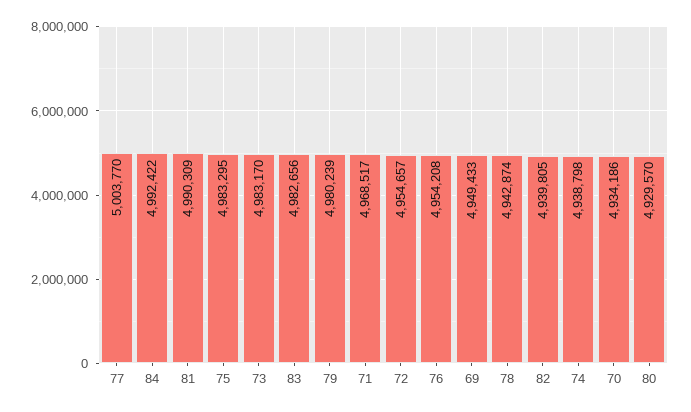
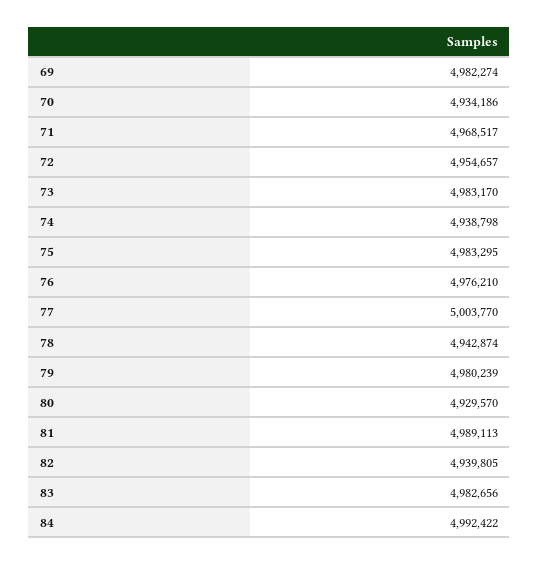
81: 4990309 -> 4989113
76: 4954208 -> 4976210
69: 4949433 -> 4982274

